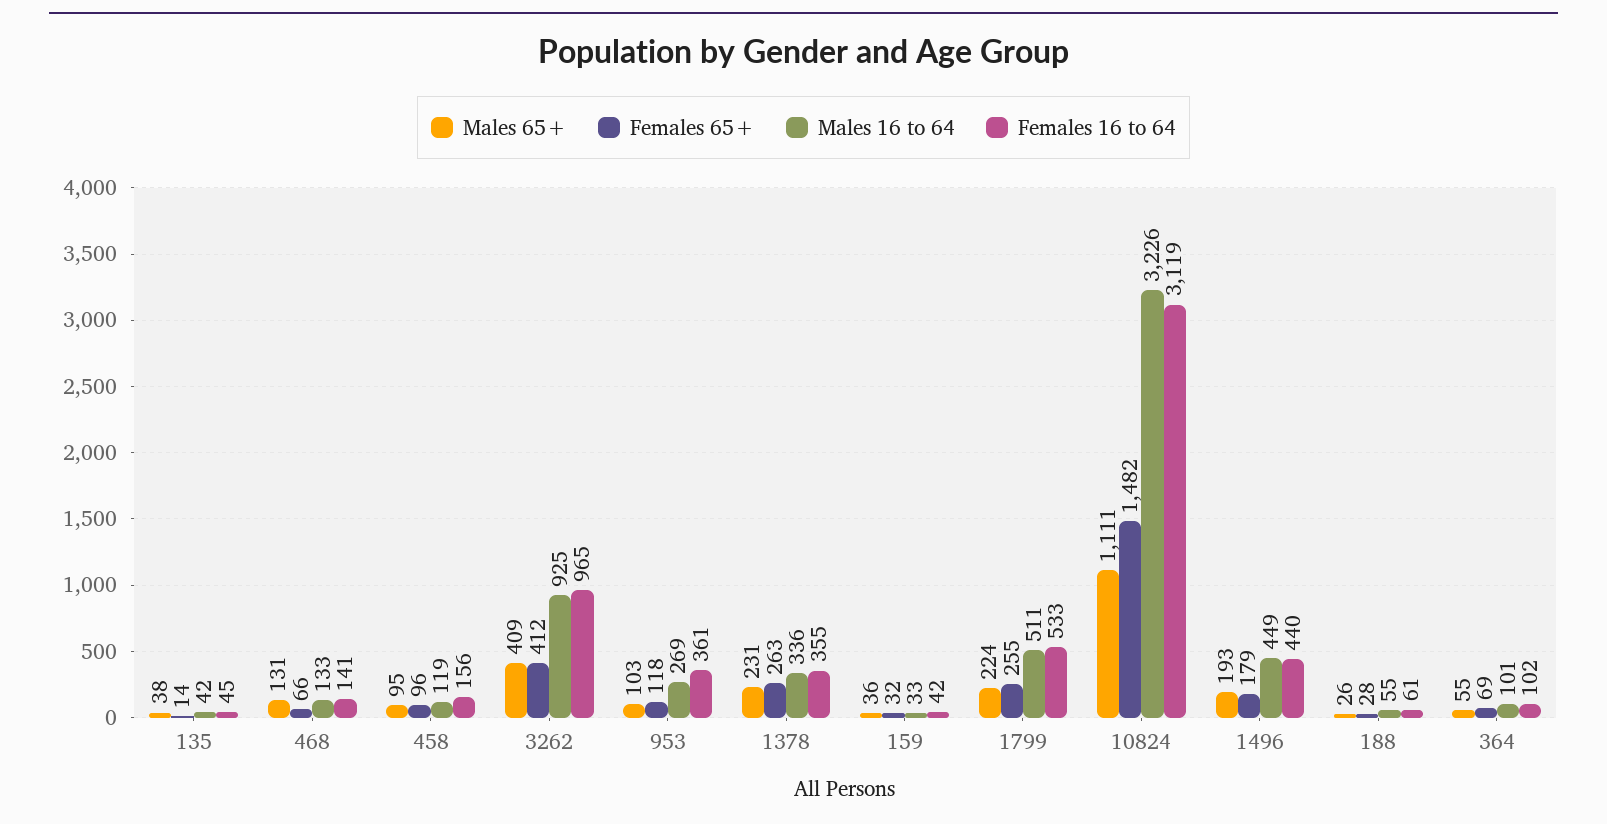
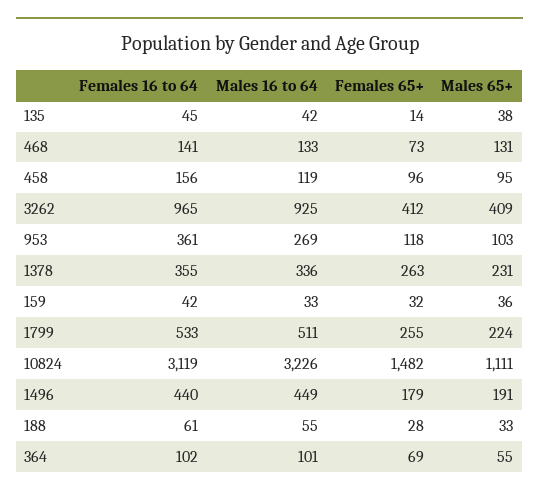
Females 65+, 468: 66 -> 73
Males 65+, 1496: 193 -> 191
Males 65+, 188: 26 -> 33

